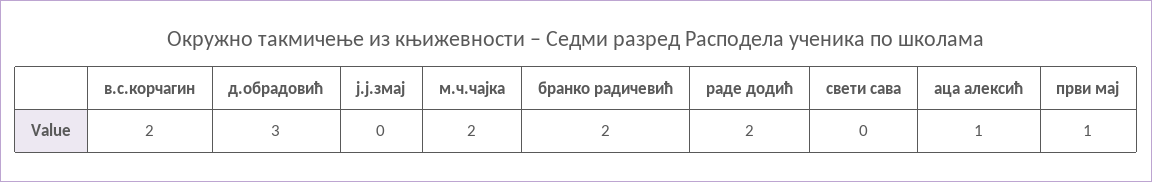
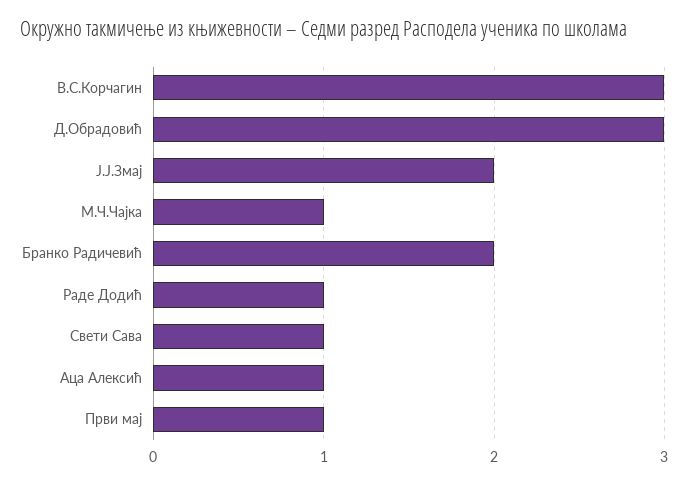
в.с.корчагин: 2 -> 3
ј.ј.змај: 0 -> 2
м.ч.чајка: 2 -> 1
раде додић: 2 -> 1
свети сава: 0 -> 1

